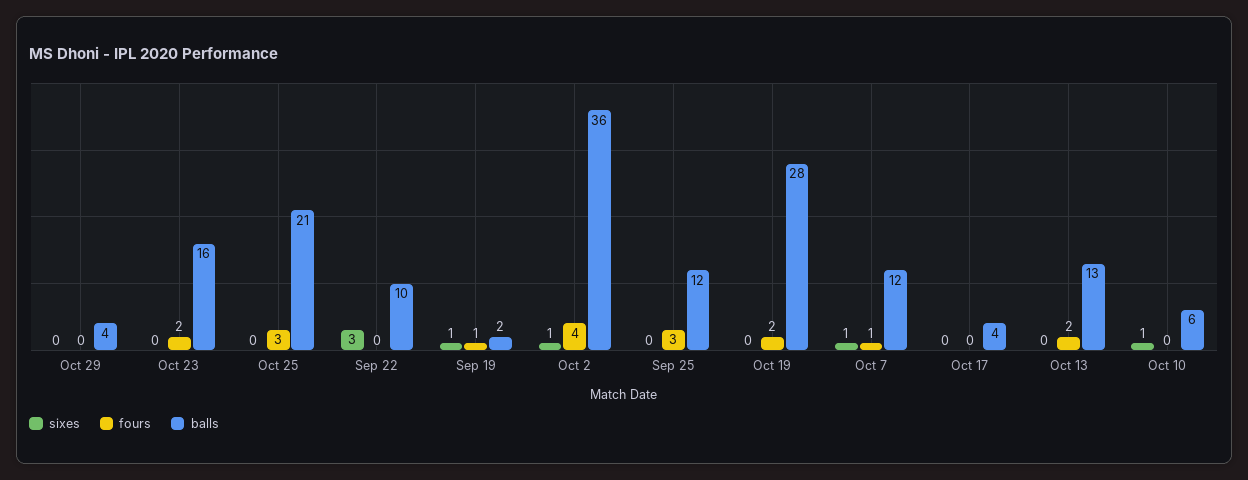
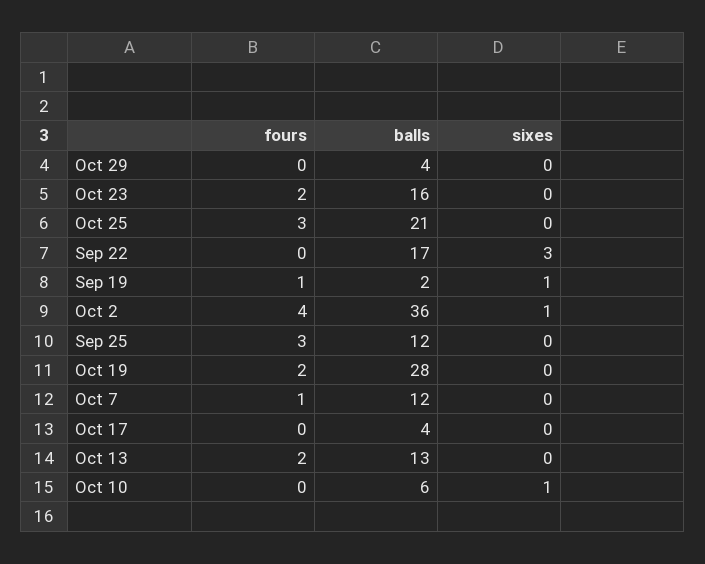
balls, Sep 22: 10 -> 17
sixes, Oct 7: 1 -> 0

